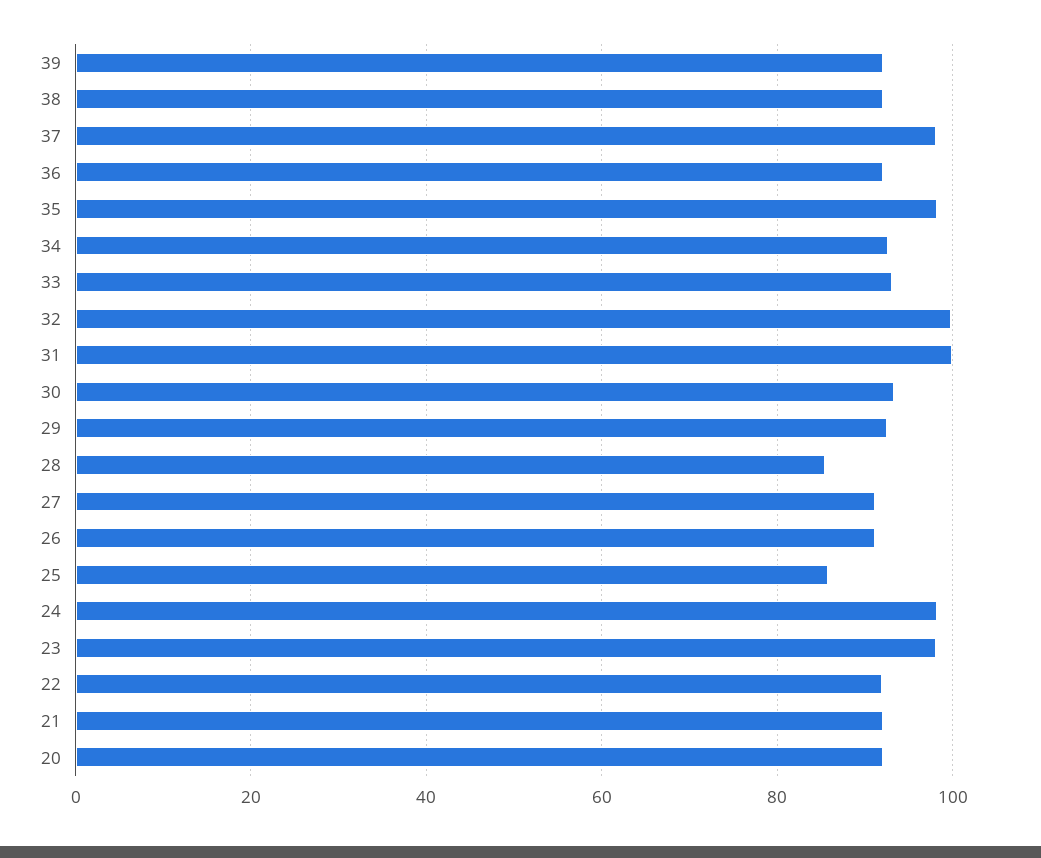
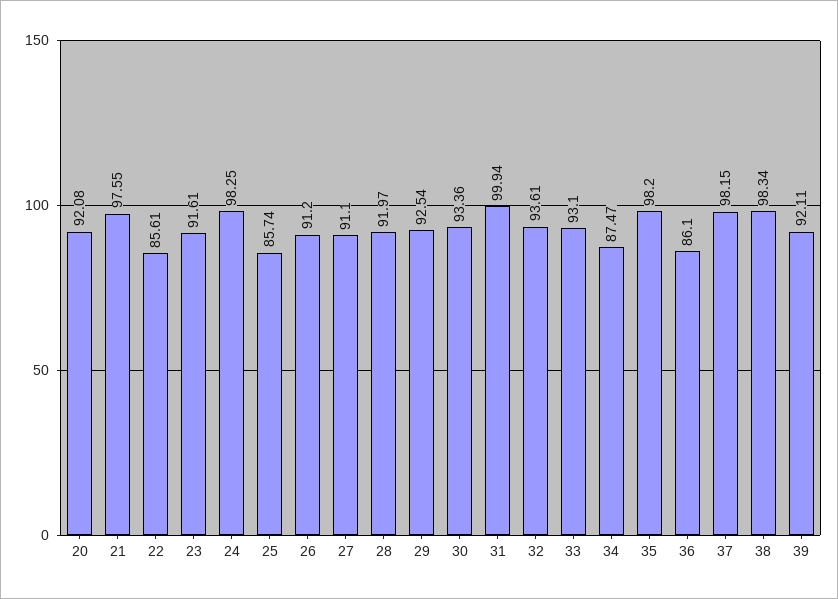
38: 92 -> 98.34
36: 92 -> 86.1
34: 92 -> 87.47
32: 100 -> 93.61
28: 86 -> 91.97
23: 98 -> 91.61
22: 92 -> 85.61
21: 92 -> 97.55

